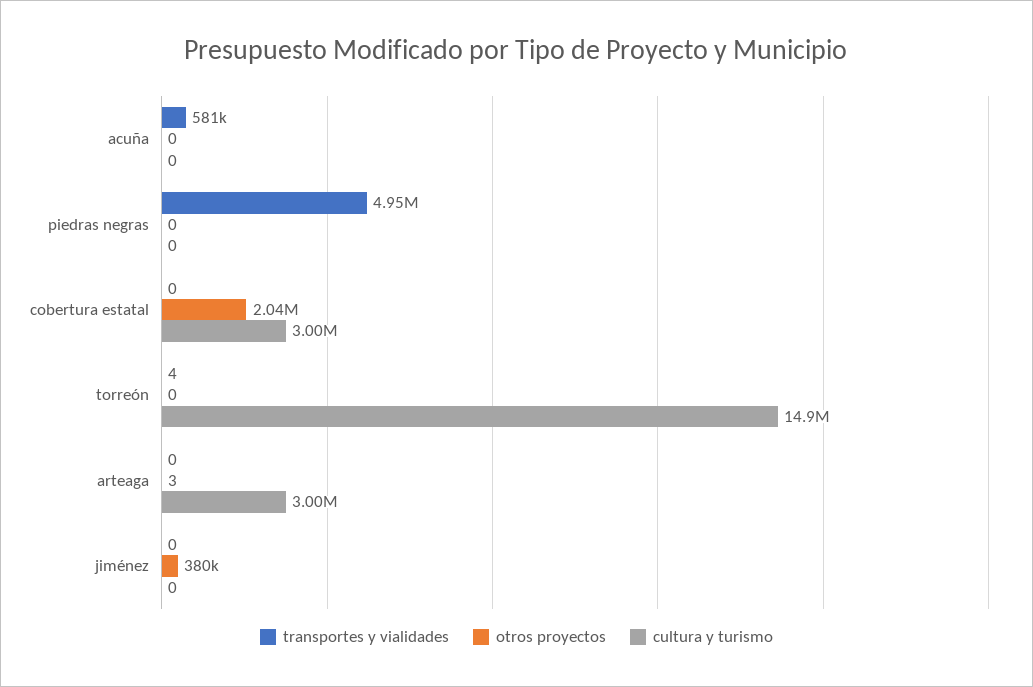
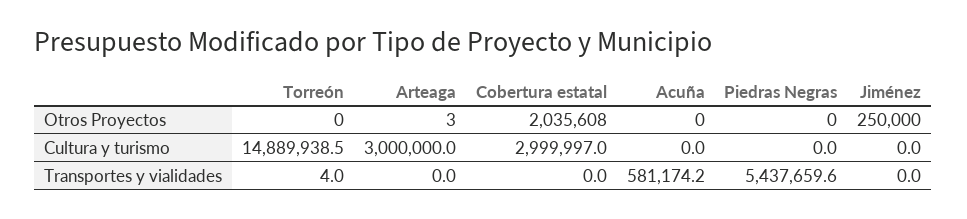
transportes y vialidades, piedras negras: 4950000 -> 5437659.6
otros proyectos, jiménez: 380000 -> 250000

